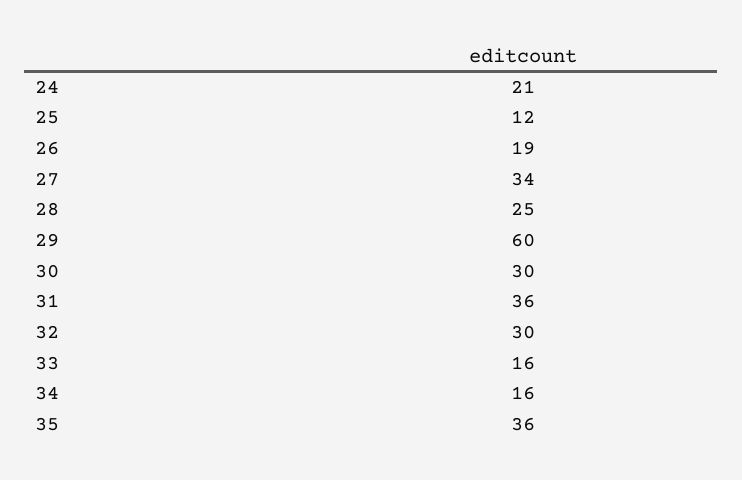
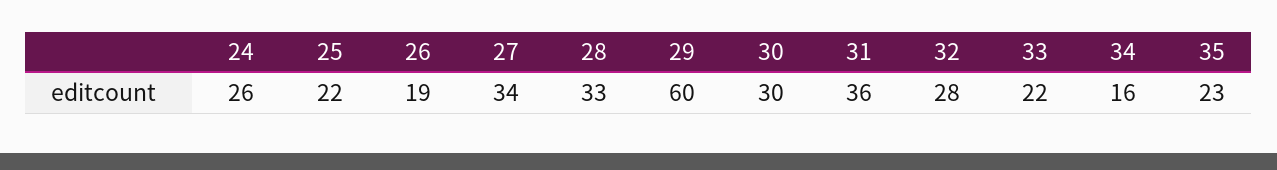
24: 21 -> 26
25: 12 -> 22
28: 25 -> 33
32: 30 -> 28
33: 16 -> 22
35: 36 -> 23

